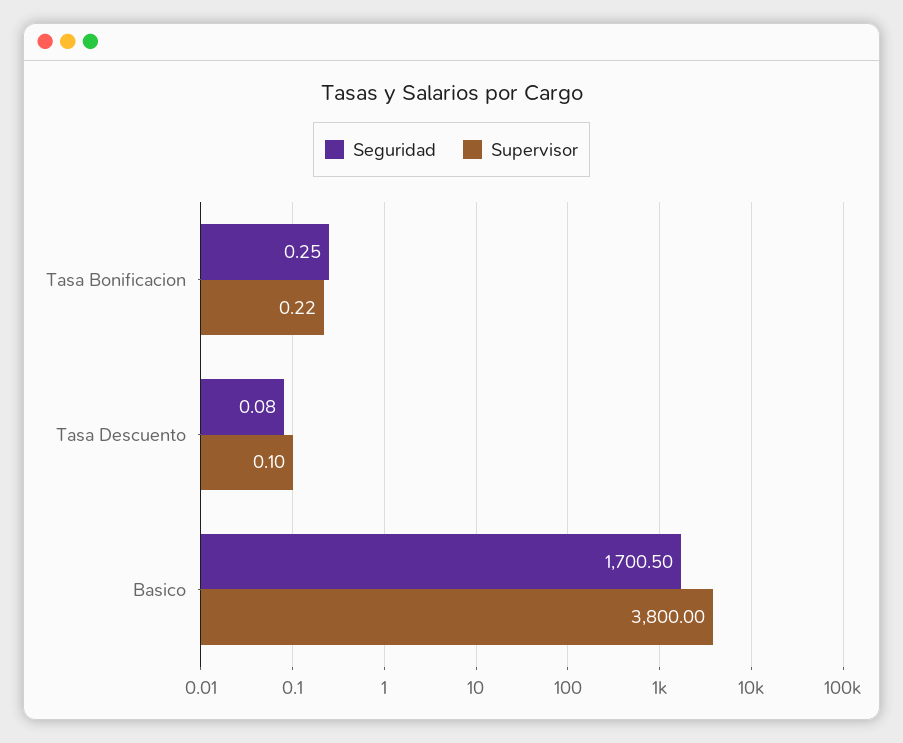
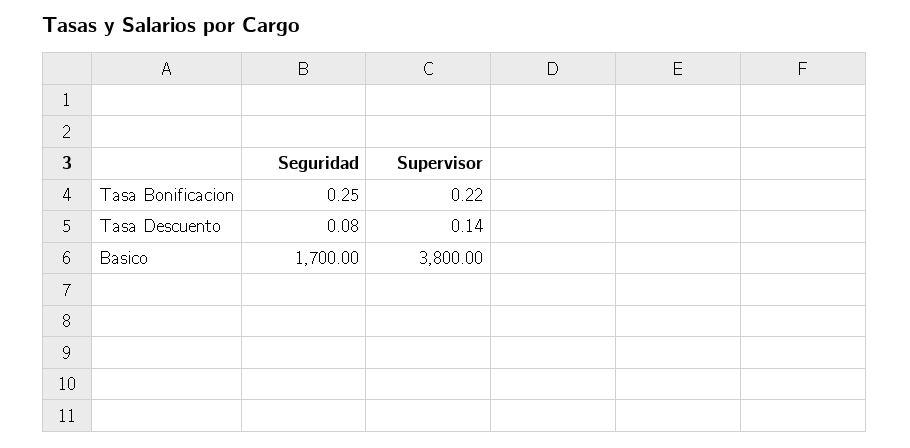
Supervisor, Tasa Descuento: 0.1 -> 0.14
Seguridad, Basico: 1700.5 -> 1700

